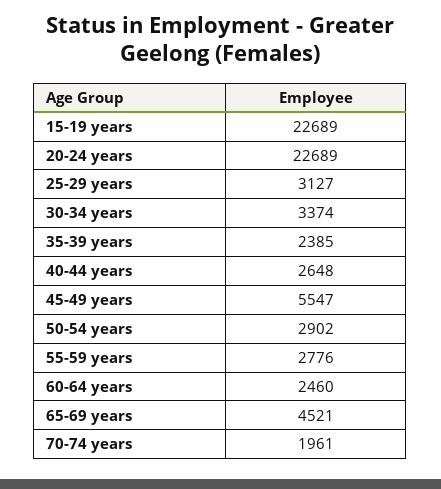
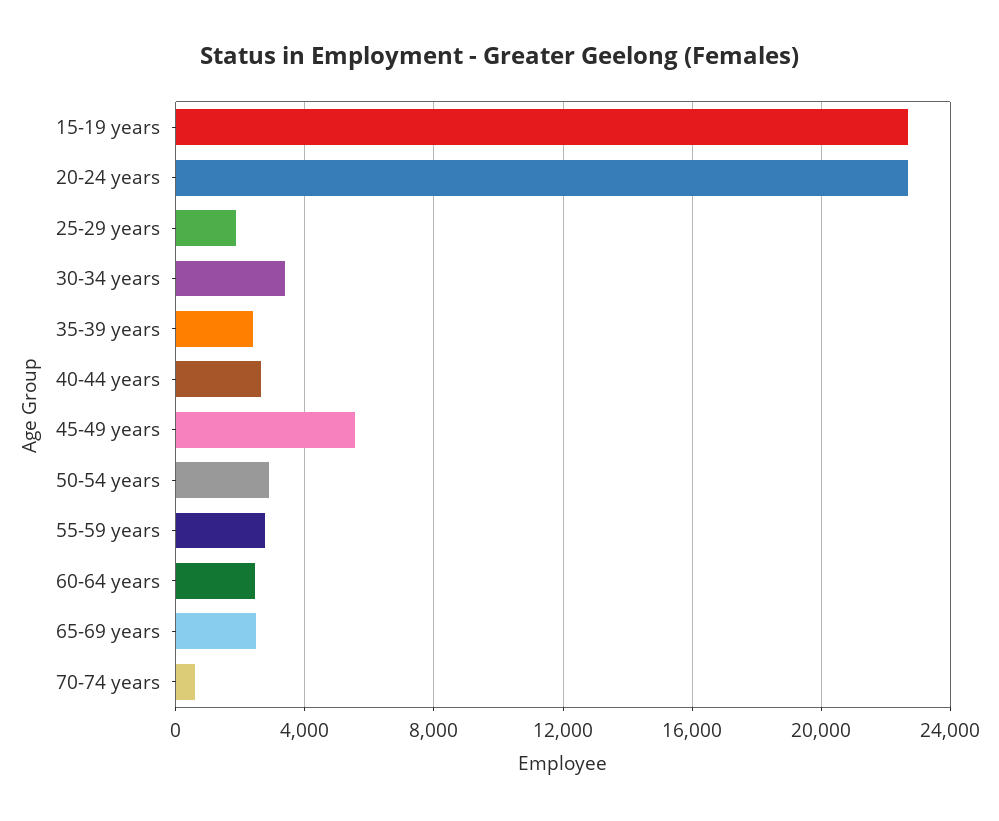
25-29 years: 3127 -> 2000
65-69 years: 4521 -> 2500
70-74 years: 1961 -> 500

